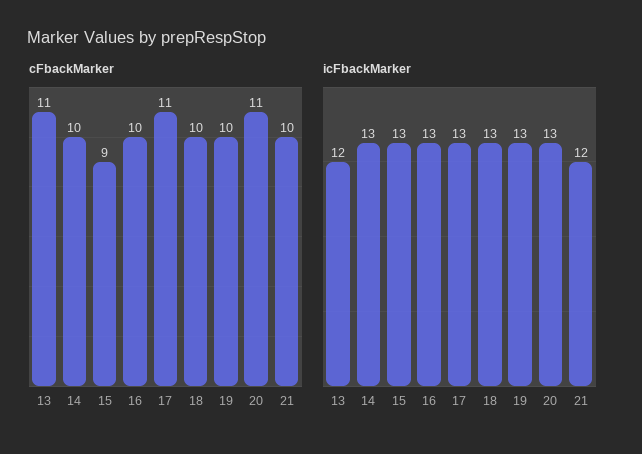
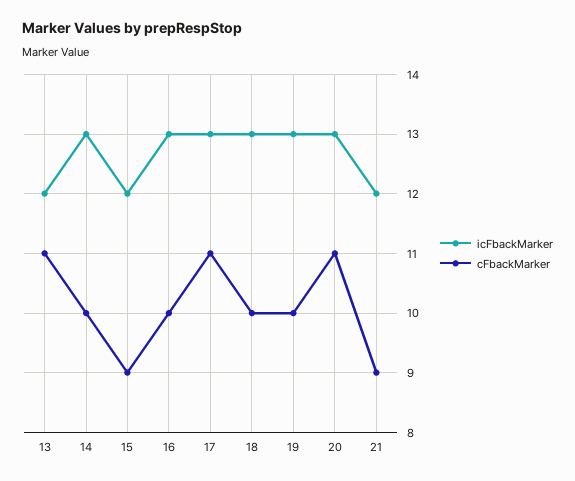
cFbackMarker, 21: 10 -> 9
icFbackMarker, 15: 13 -> 12

